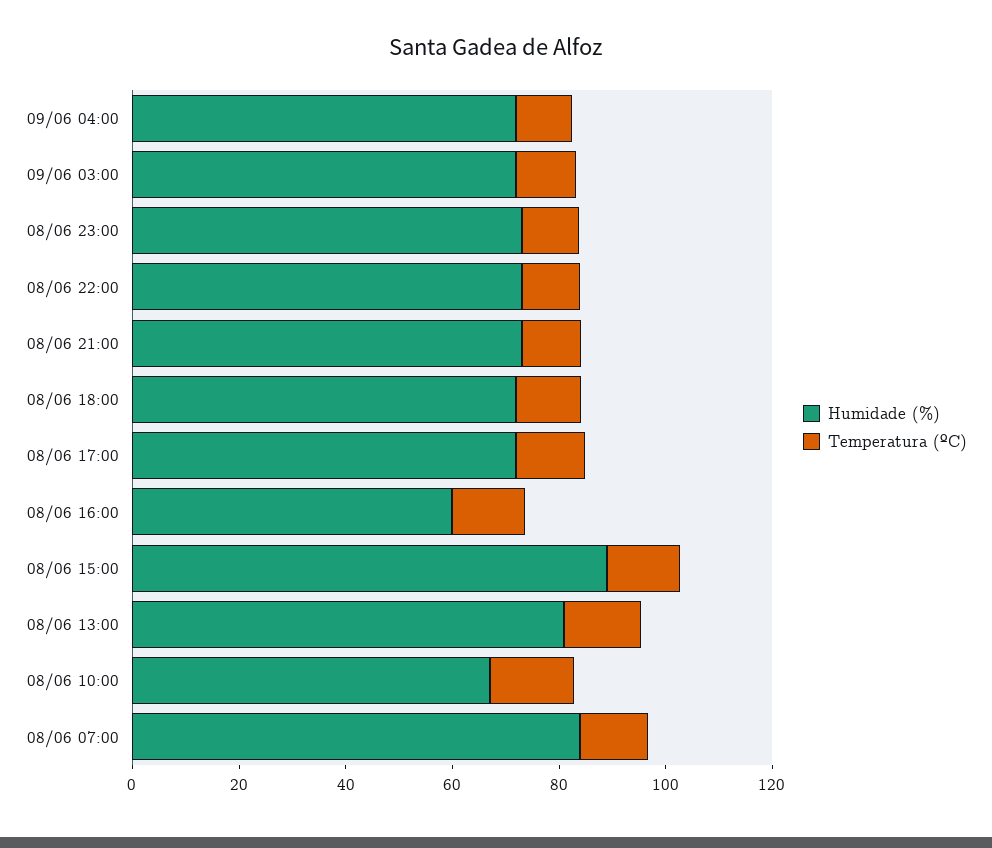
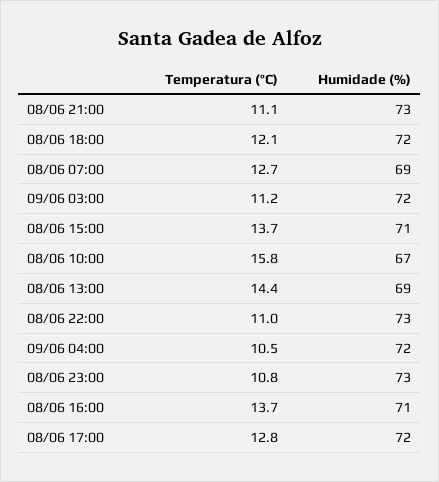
Humidade (%), 08/06 16:00: 60 -> 71
Humidade (%), 08/06 15:00: 90 -> 71
Humidade (%), 08/06 13:00: 80 -> 69
Humidade (%), 08/06 07:00: 85 -> 69

